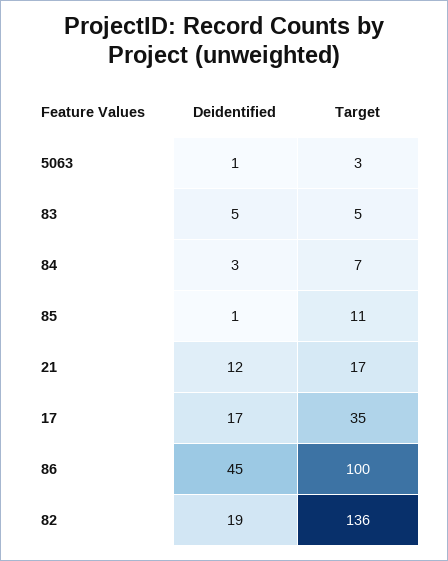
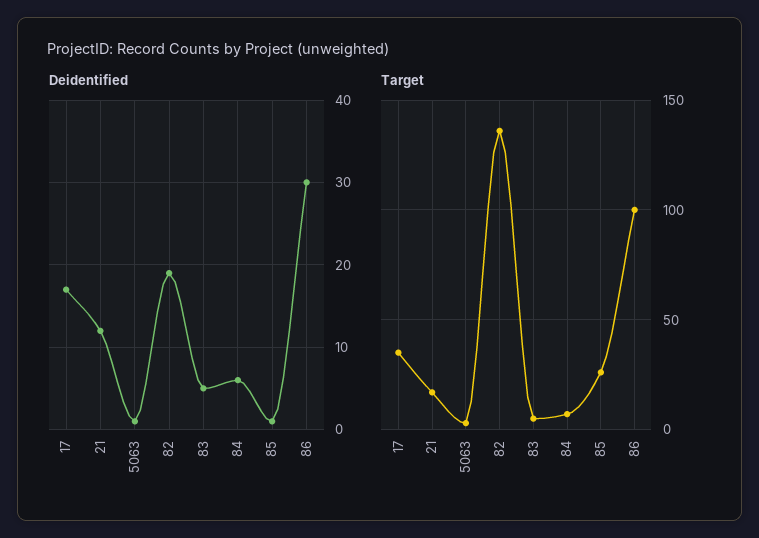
Deidentified, 84: 3 -> 6
Target, 85: 11 -> 25
Deidentified, 86: 45 -> 30

